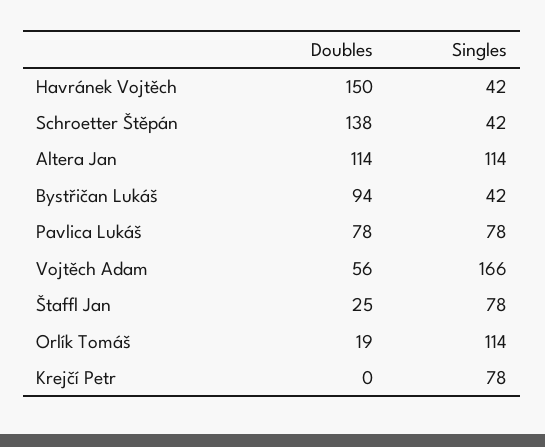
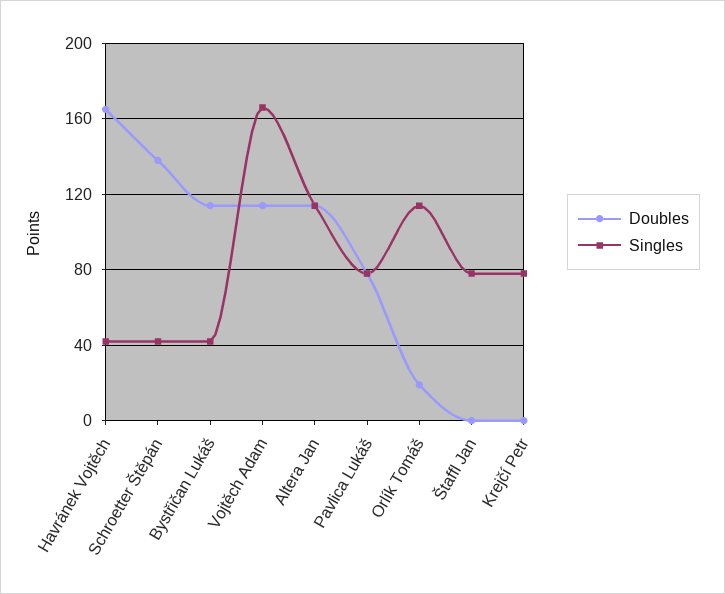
Doubles, Havránek Vojtěch: 150 -> 165
Doubles, Bystřičan Lukáš: 94 -> 115
Doubles, Vojtěch Adam: 56 -> 115
Doubles, Štaffl Jan: 25 -> 0

